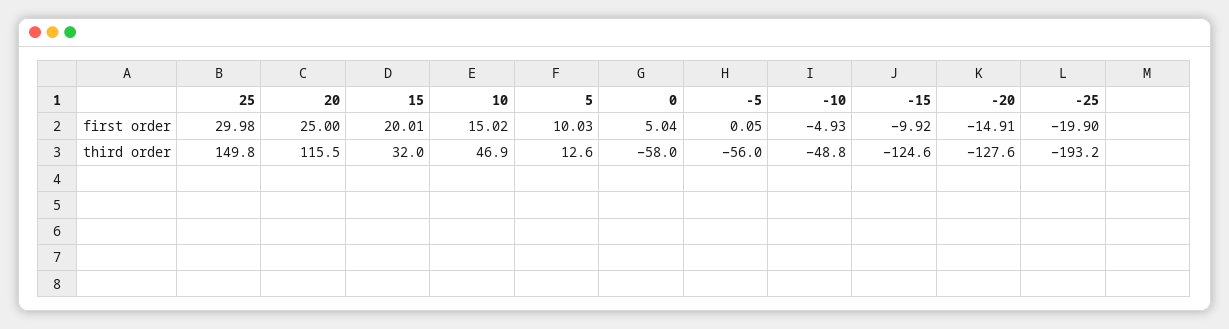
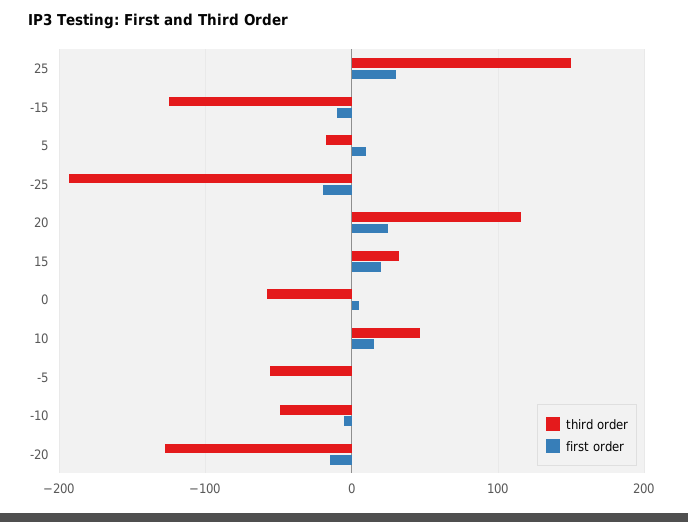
third order, 5: 12.6 -> -20

